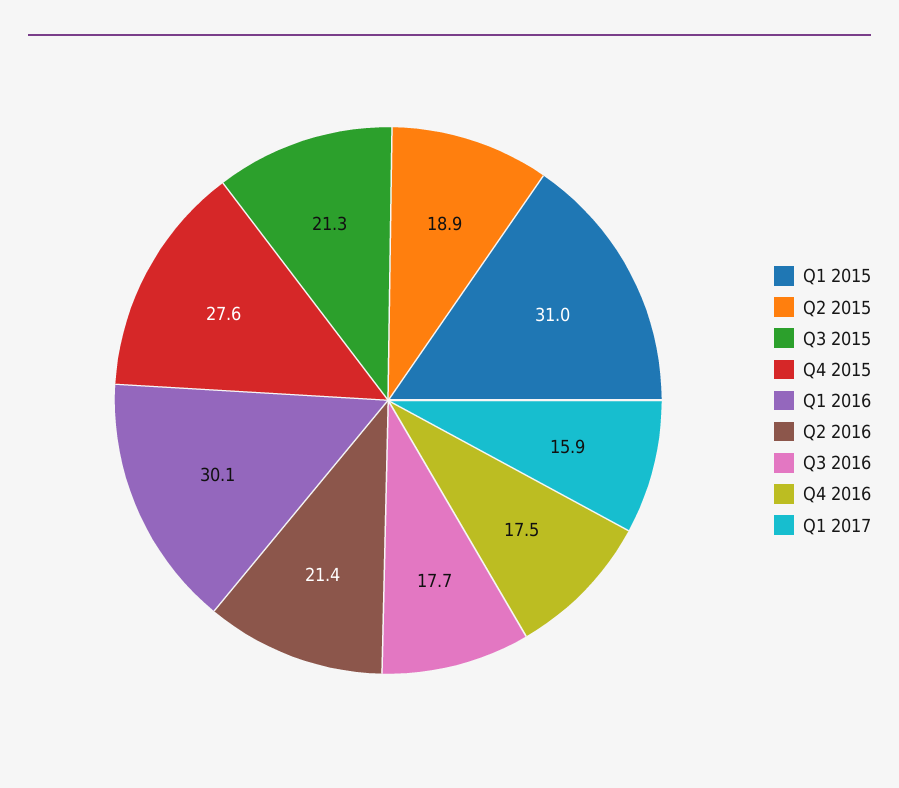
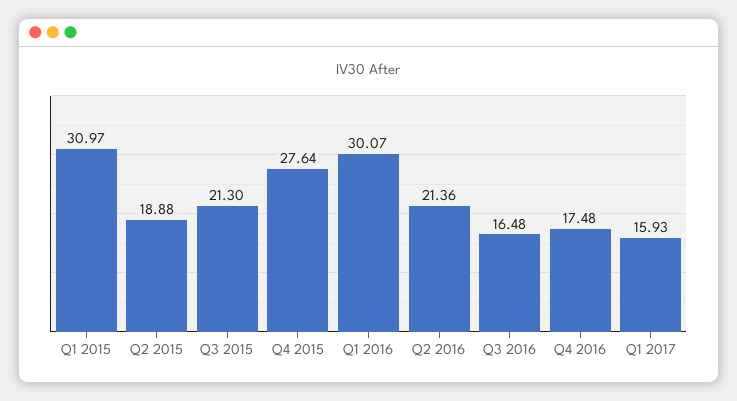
Q3 2016: 17.7 -> 16.48

